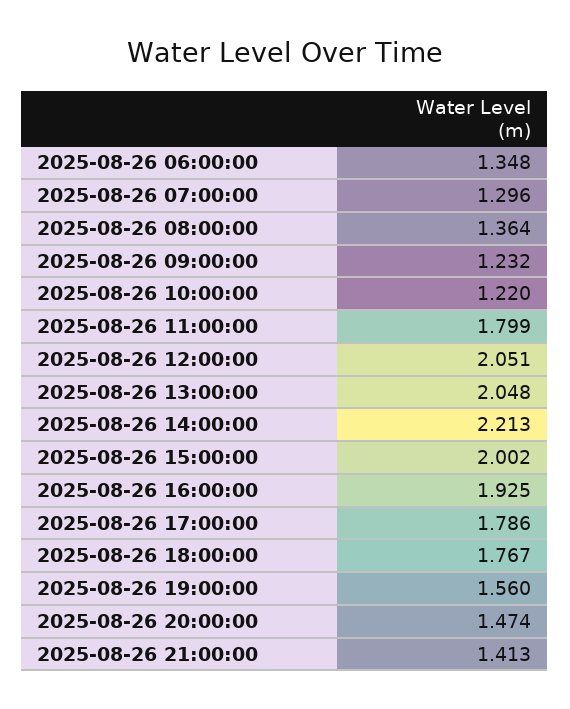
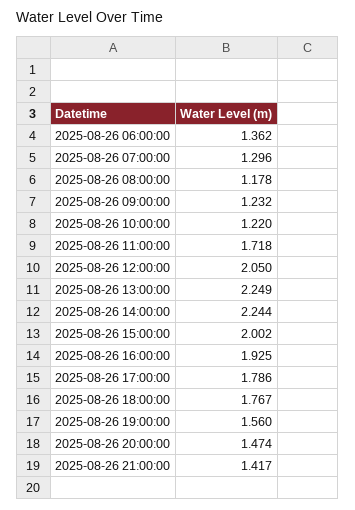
2025-08-26 06:00:00: 1.348 -> 1.362
2025-08-26 08:00:00: 1.364 -> 1.178
2025-08-26 11:00:00: 1.799 -> 1.718
2025-08-26 12:00:00: 2.051 -> 2.05
2025-08-26 13:00:00: 2.048 -> 2.249
2025-08-26 14:00:00: 2.213 -> 2.244
2025-08-26 21:00:00: 1.413 -> 1.417

